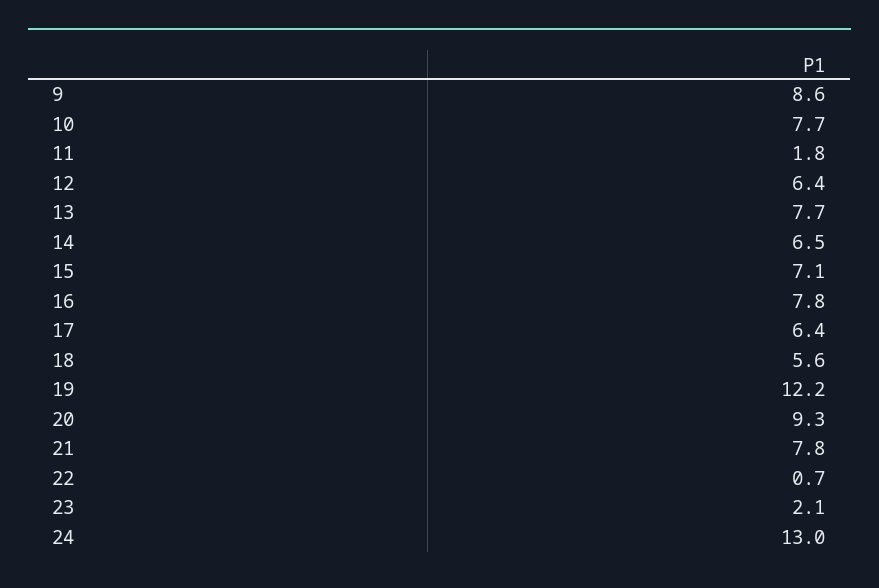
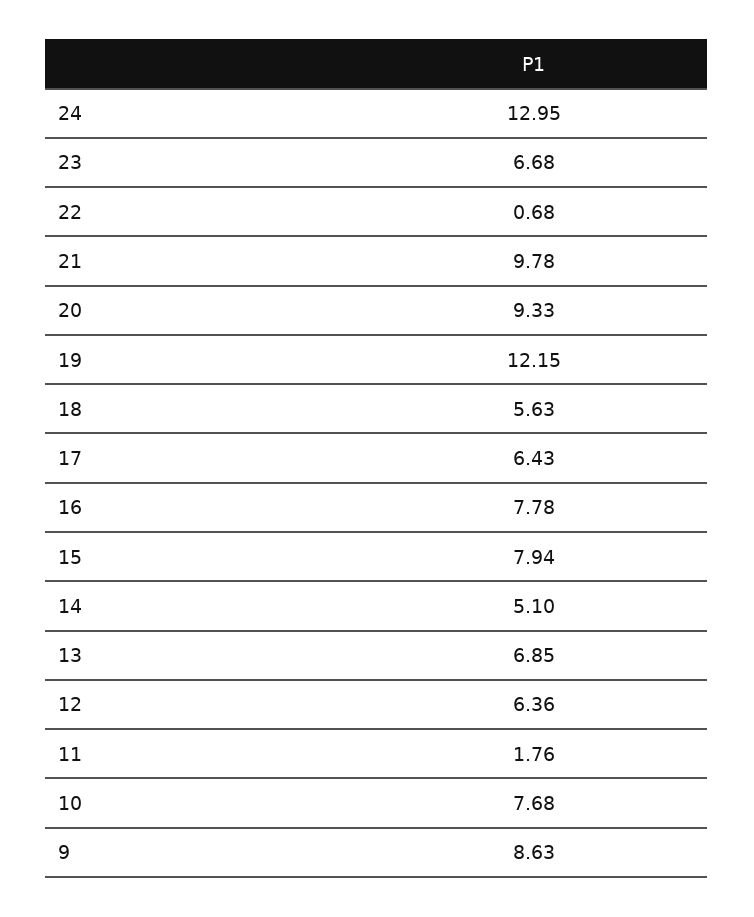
13: 7.7 -> 6.85
14: 6.5 -> 5.1
15: 7.1 -> 7.94
21: 7.8 -> 9.78
23: 2.1 -> 6.68

